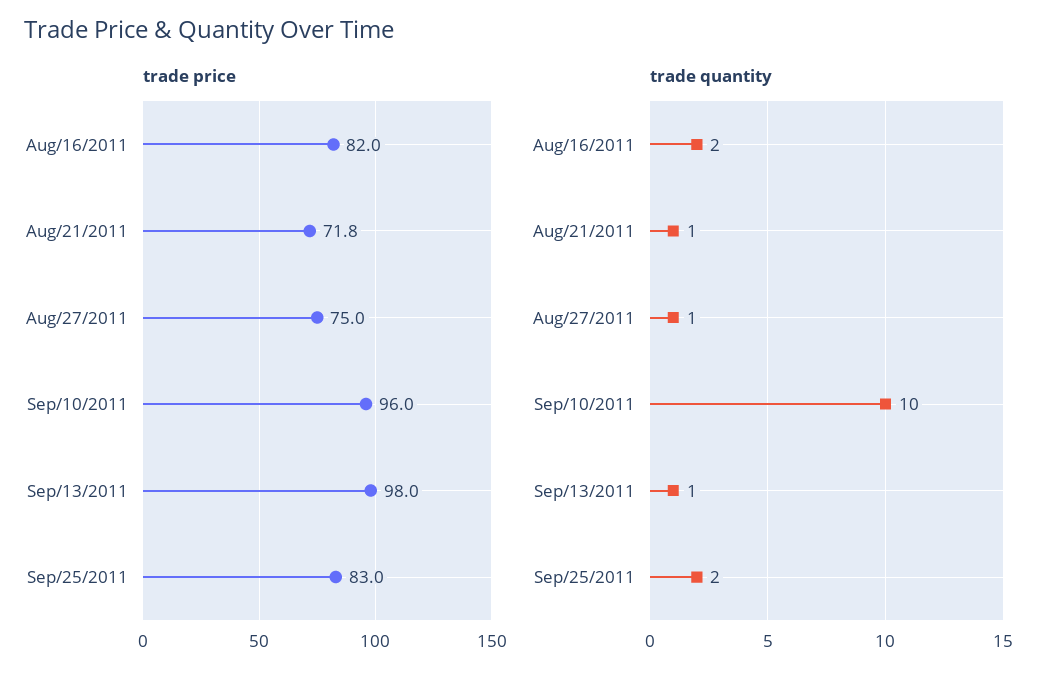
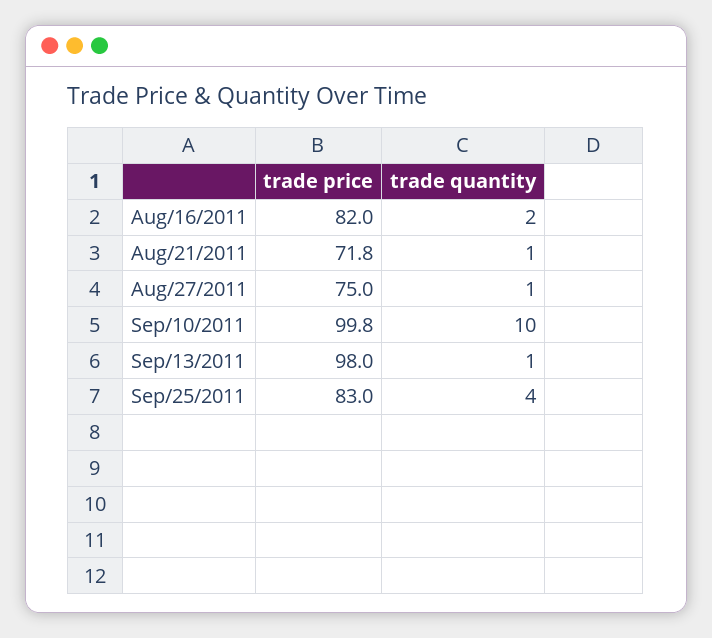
trade price, Sep/10/2011: 96 -> 99.8
trade quantity, Sep/25/2011: 2 -> 4

